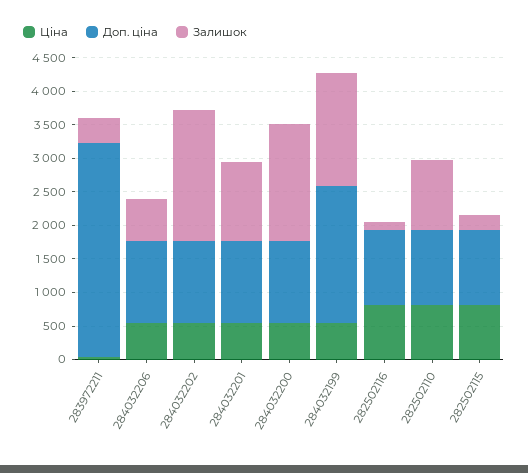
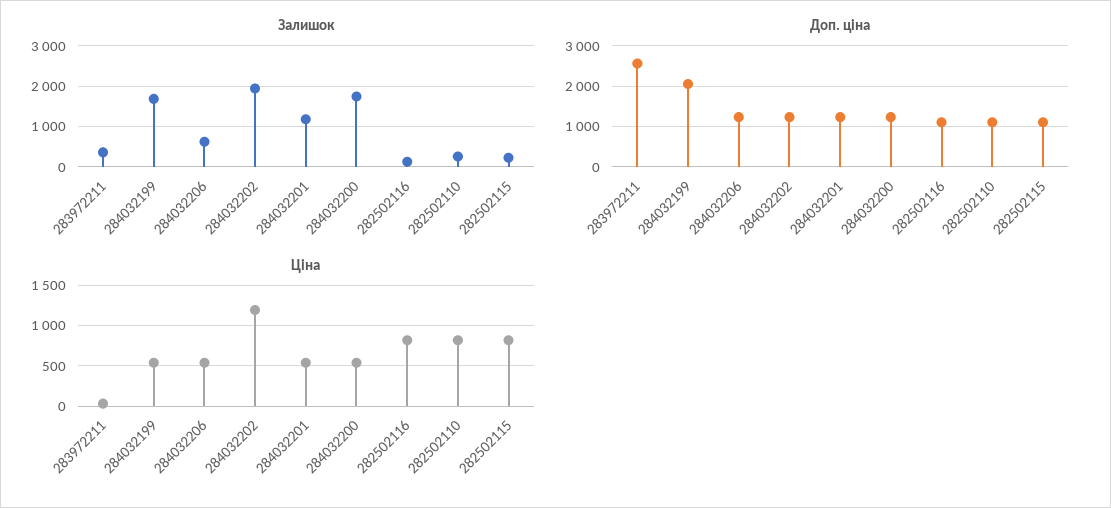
Доп. ціна, 283972211: 3250 -> 2600
Ціна, 284032202: 500 -> 1200
Залишок, 282502110: 1000 -> 200

